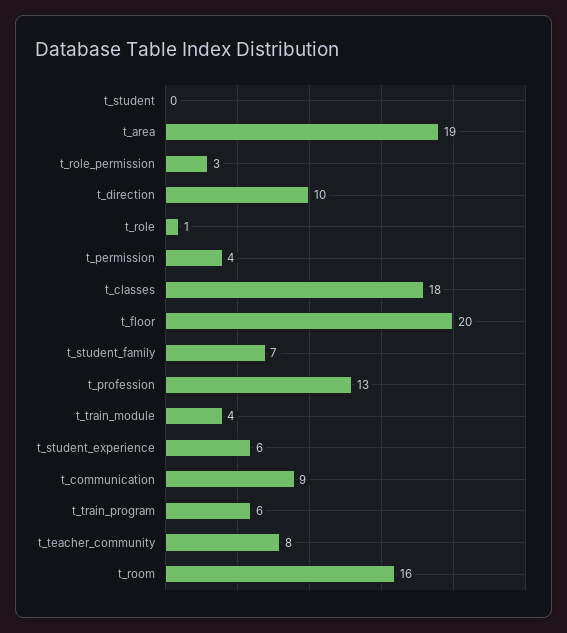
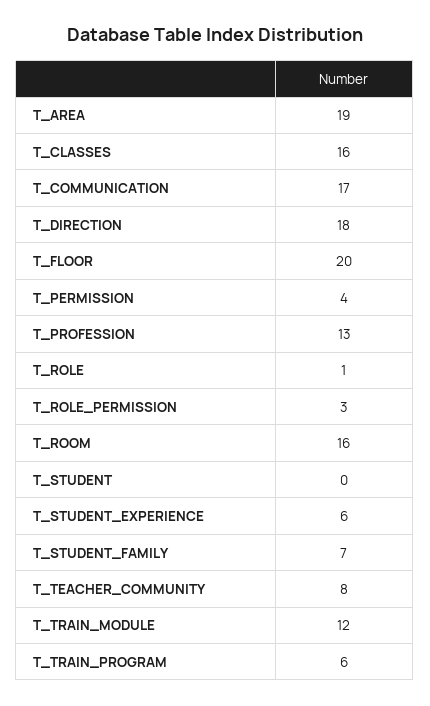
t_direction: 10 -> 18
t_classes: 18 -> 16
t_train_module: 4 -> 12
t_communication: 9 -> 17

